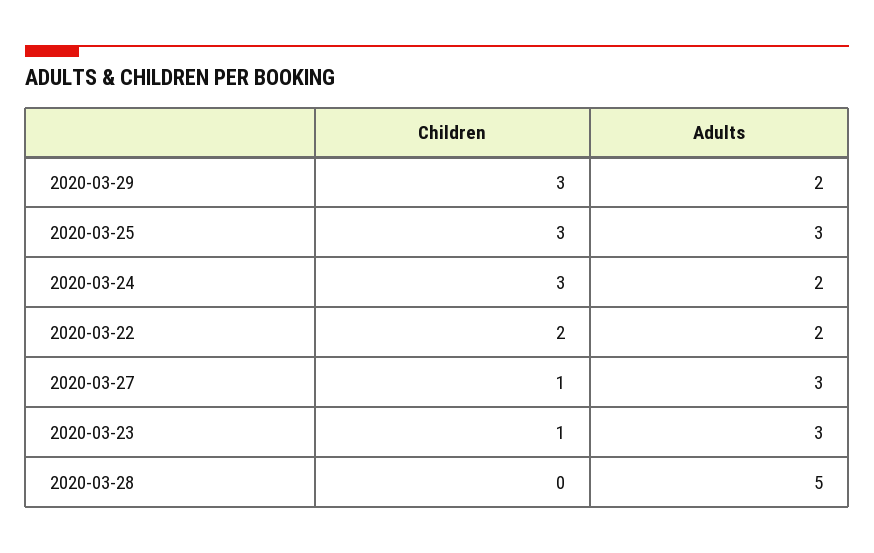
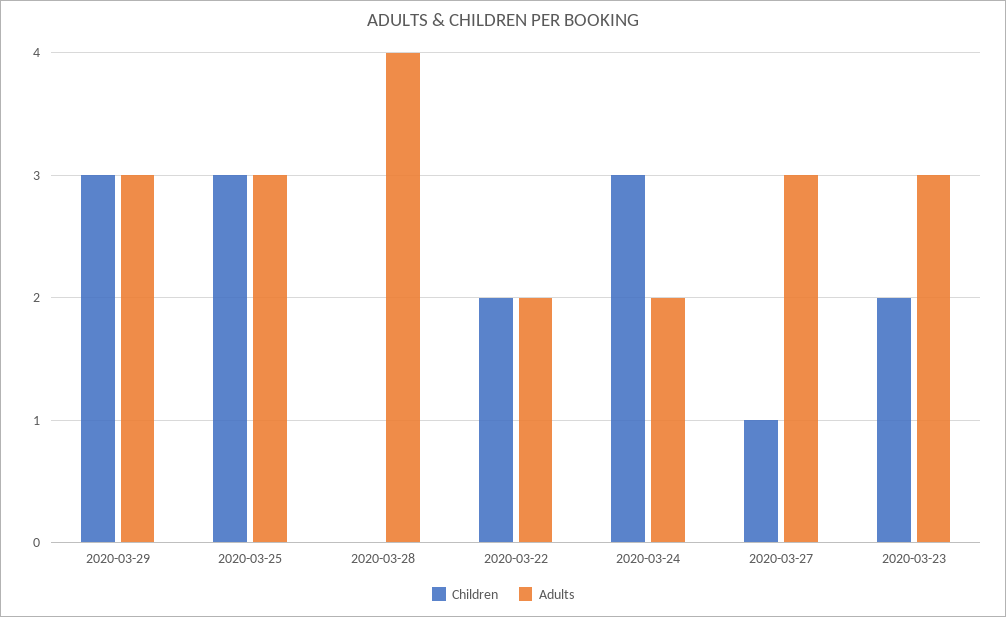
Adults, 2020-03-29: 2 -> 3
Children, 2020-03-23: 1 -> 2
Adults, 2020-03-28: 5 -> 4

